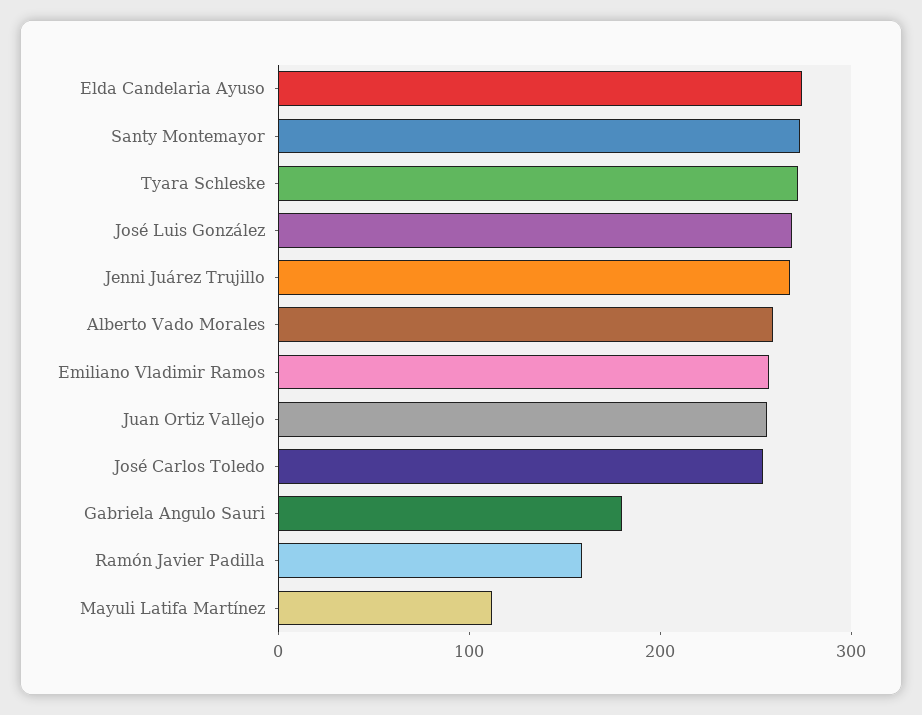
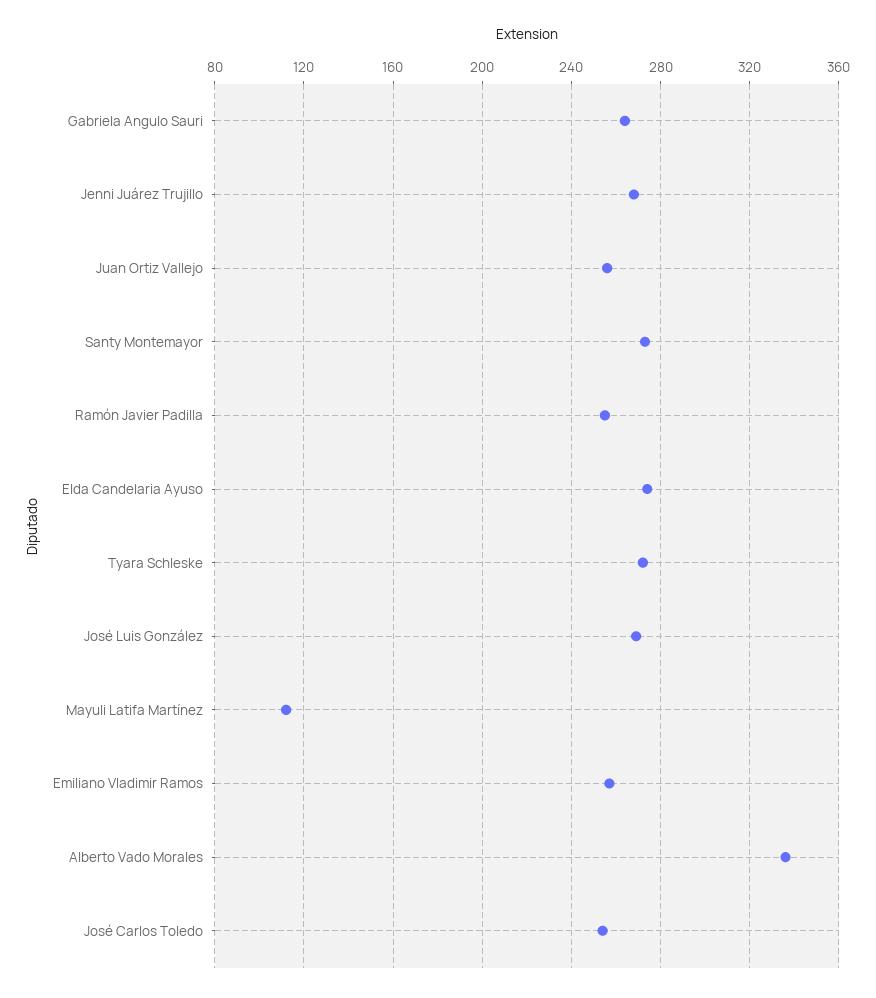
Alberto Vado Morales: 260 -> 335
Gabriela Angulo Sauri: 180 -> 265
Ramón Javier Padilla: 160 -> 255

